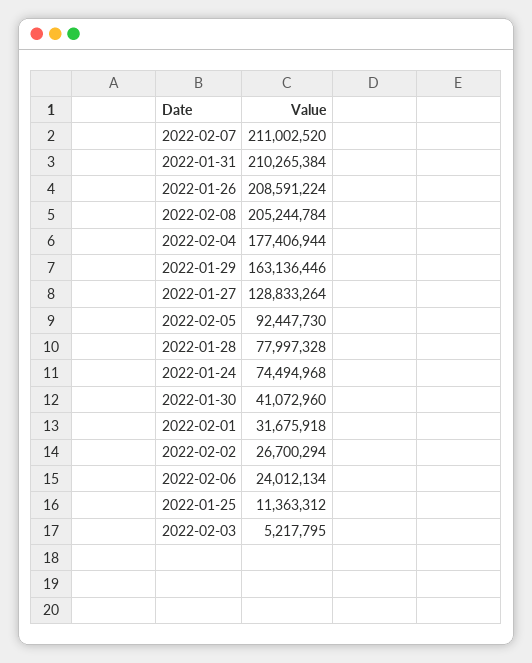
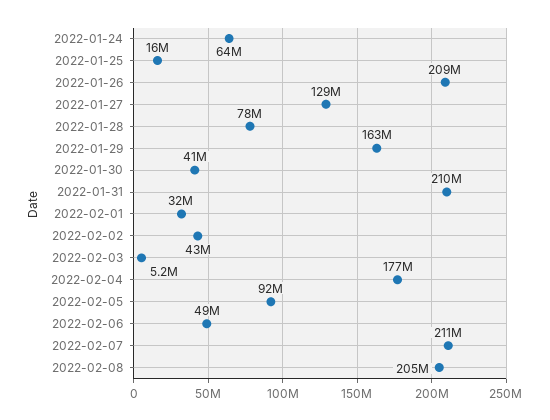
2022-01-24: 74494968 -> 64000000
2022-02-02: 26700294 -> 43000000
2022-02-06: 24012134 -> 49000000
2022-01-25: 11363312 -> 16000000

